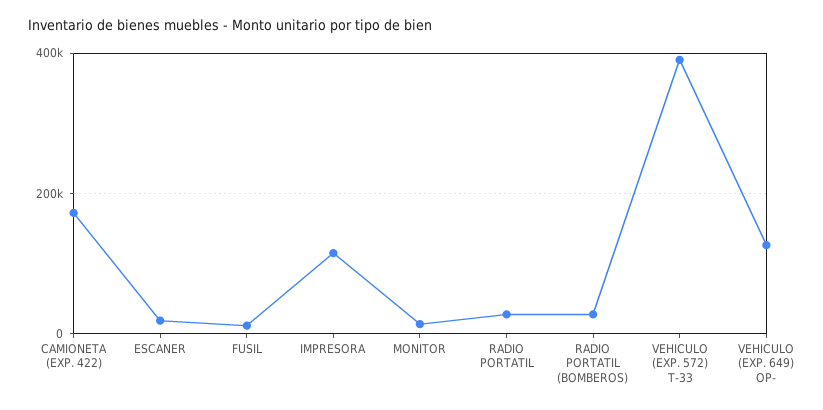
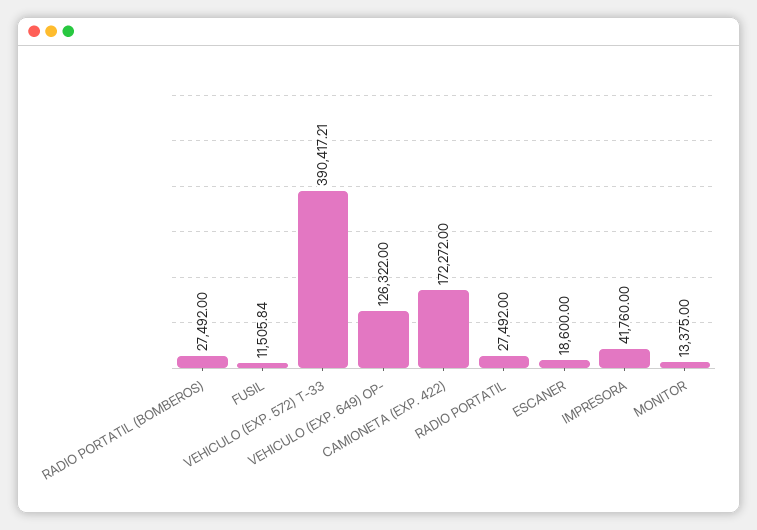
IMPRESORA: 120000 -> 41760

